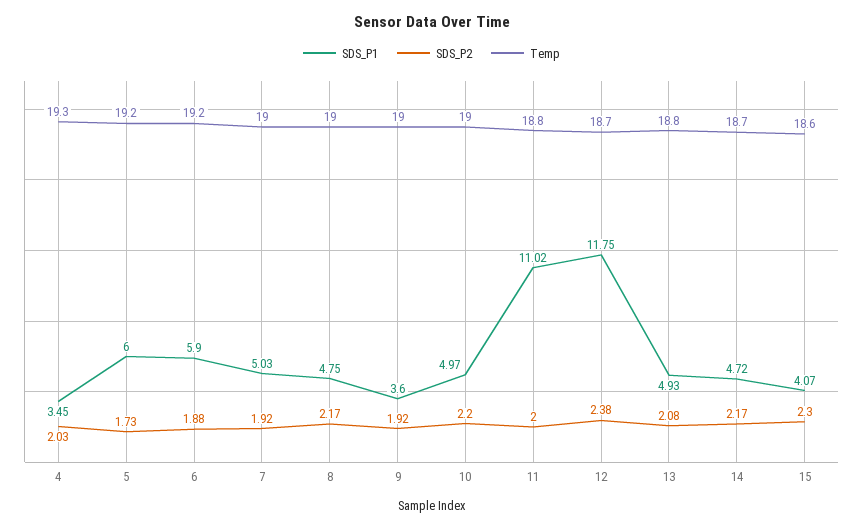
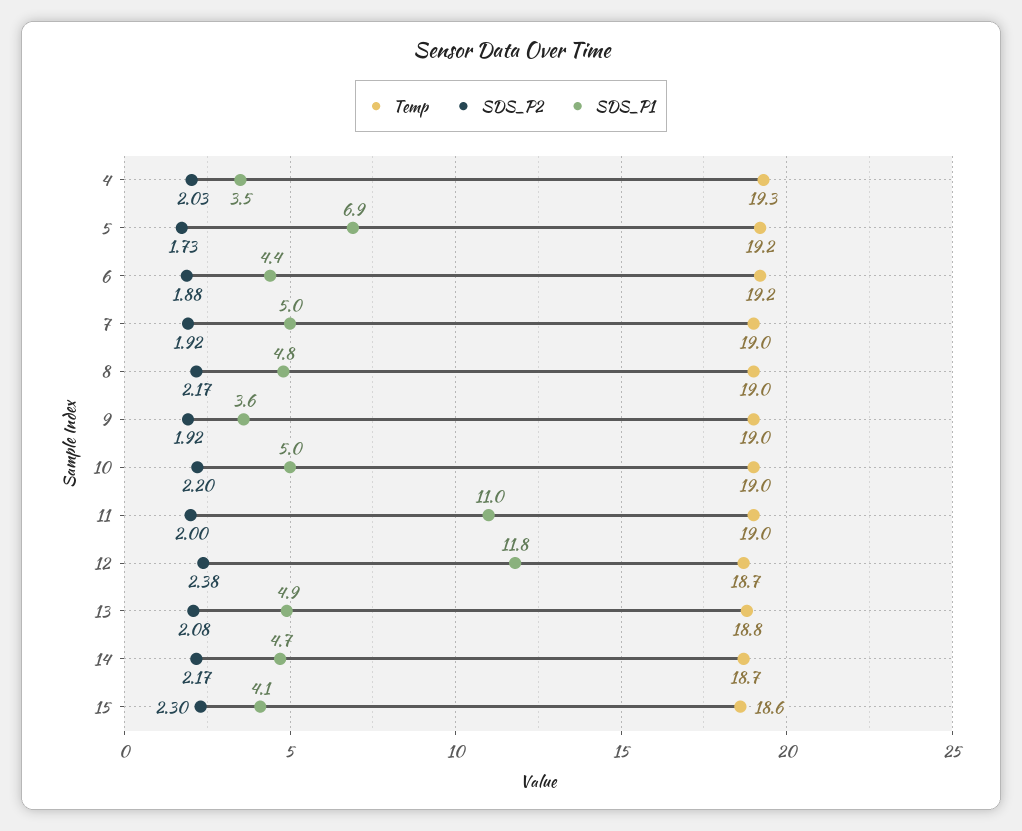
SDS_P1, 5: 6 -> 6.9
SDS_P1, 6: 5.9 -> 4.4
Temp, 11: 18.8 -> 19

